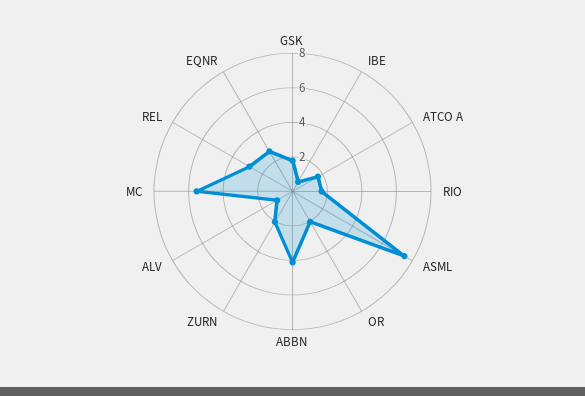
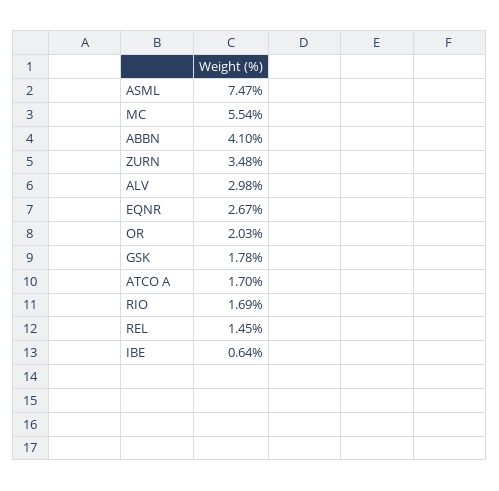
ZURN: 2 -> 3.48
ALV: 1 -> 2.98
REL: 3 -> 1.45

